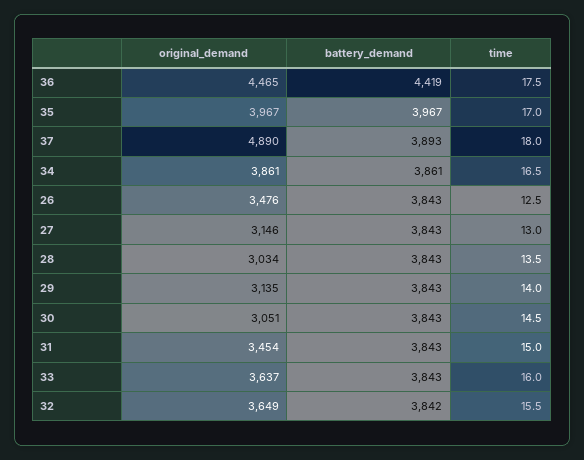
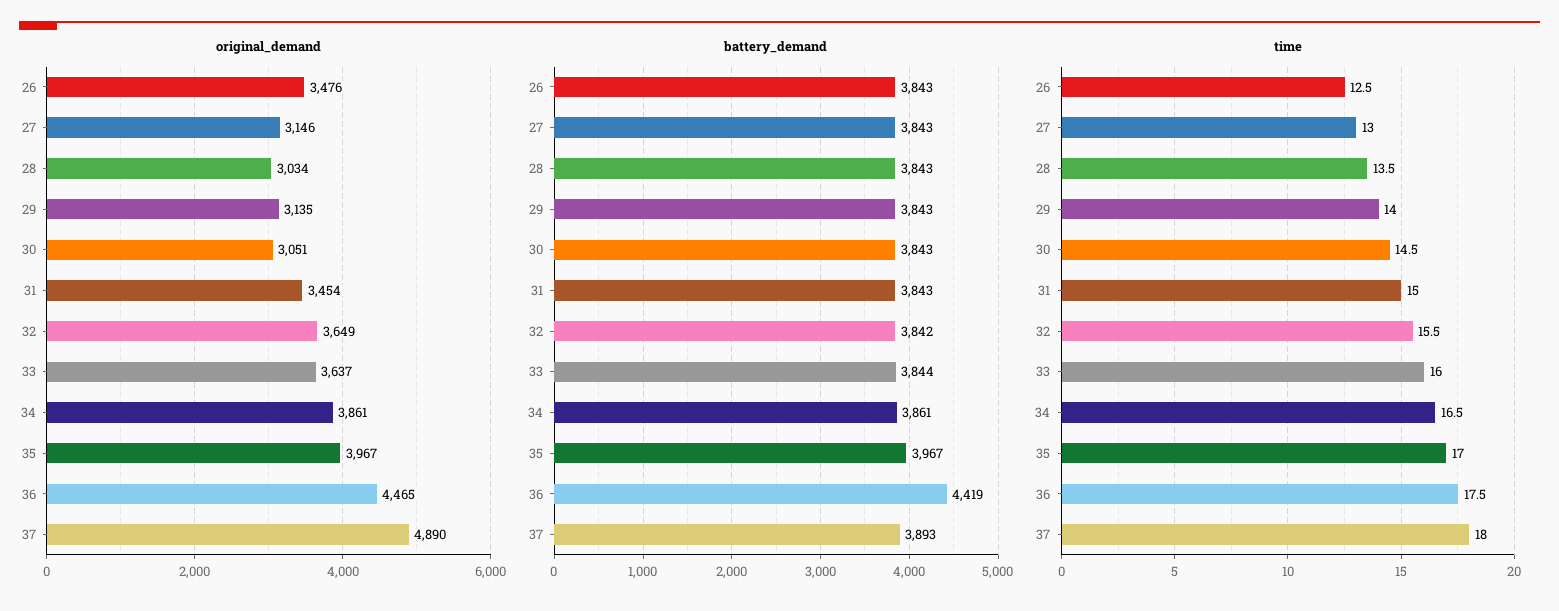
battery_demand, 33: 3843 -> 3844

